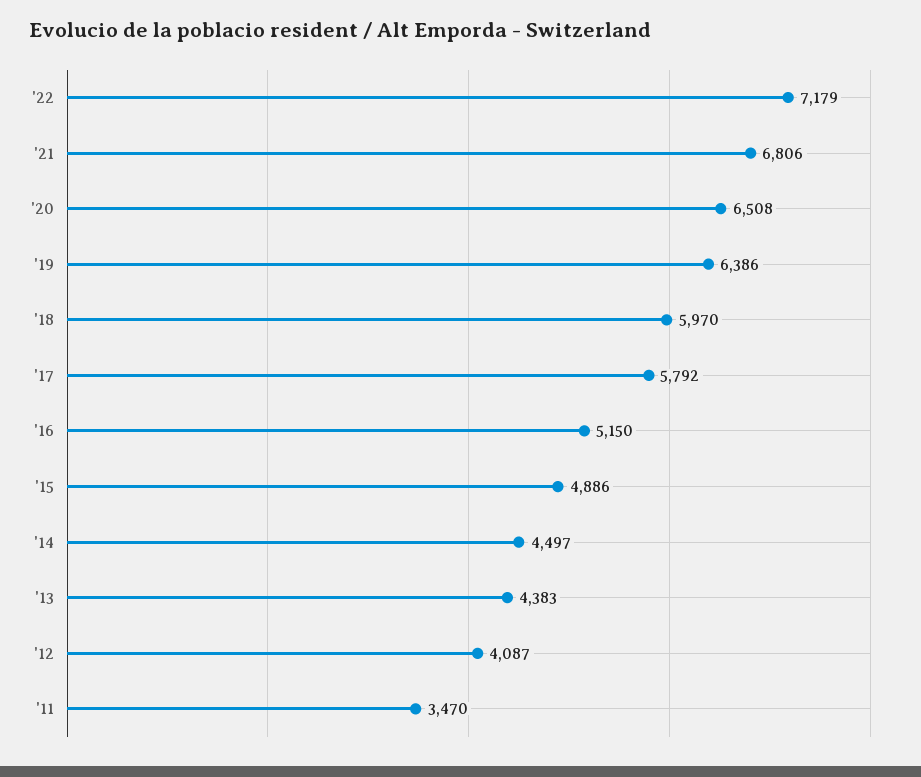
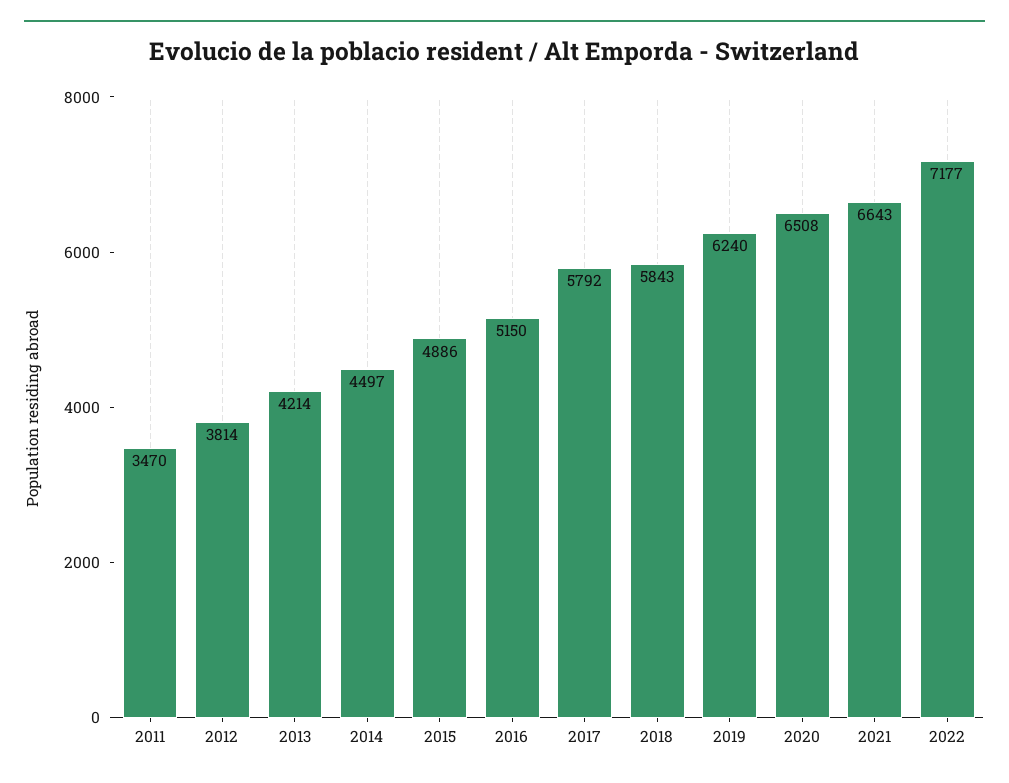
'22: 7179 -> 7177
'21: 6806 -> 6643
'19: 6386 -> 6240
'18: 5970 -> 5843
'13: 4383 -> 4214
'12: 4087 -> 3814

